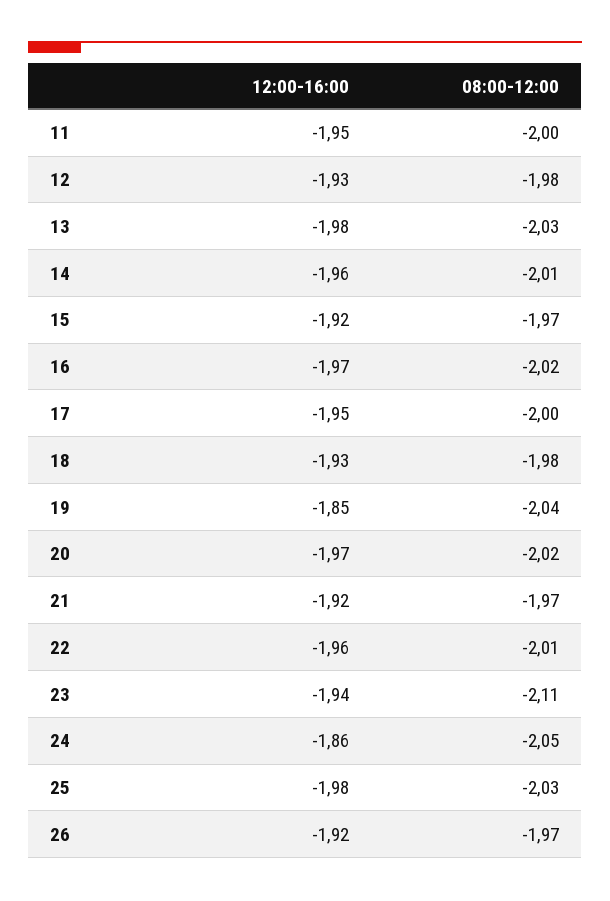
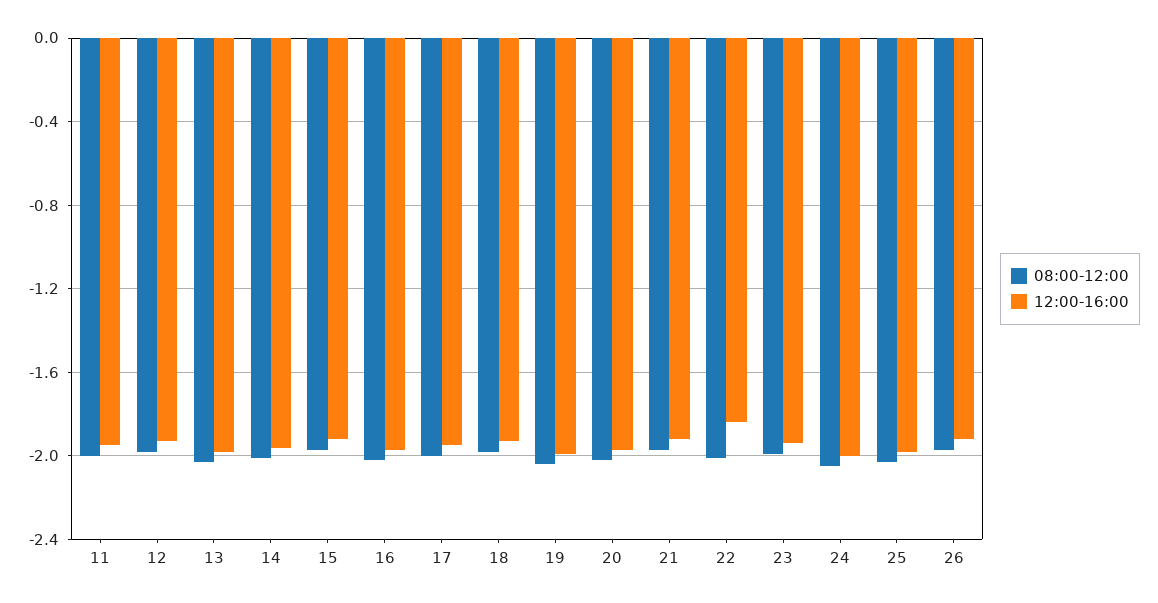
12:00-16:00, 19: -1.85 -> -2
12:00-16:00, 22: -1.96 -> -1.85
08:00-12:00, 23: -2.11 -> -2
12:00-16:00, 24: -1.86 -> -2

